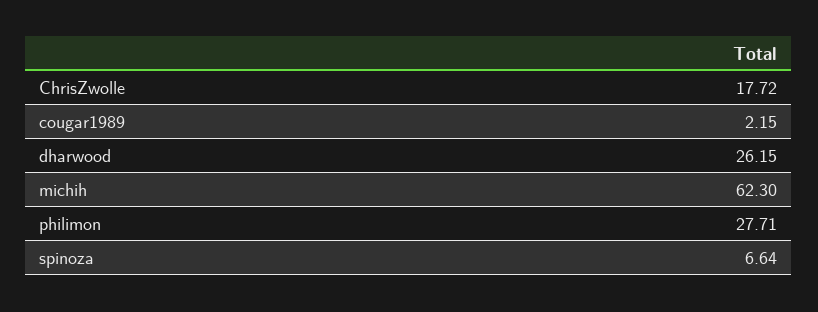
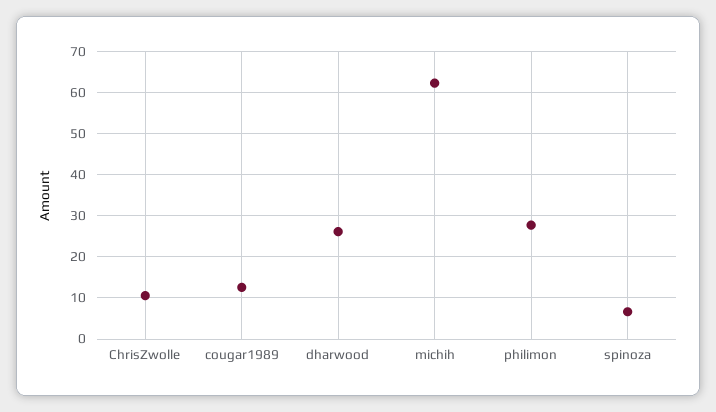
ChrisZwolle: 17.72 -> 10
cougar1989: 2.15 -> 12

